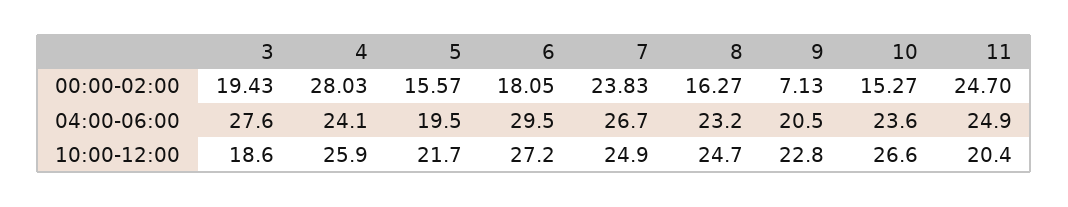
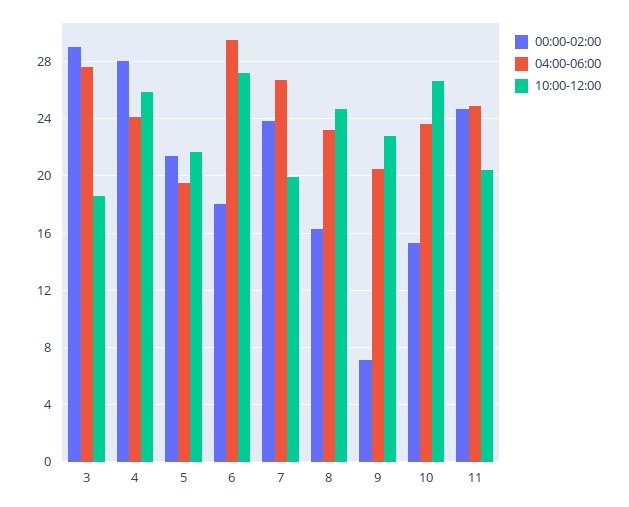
00:00-02:00, 3: 19.43 -> 29
00:00-02:00, 5: 15.57 -> 21.5
10:00-12:00, 7: 24.9 -> 20

